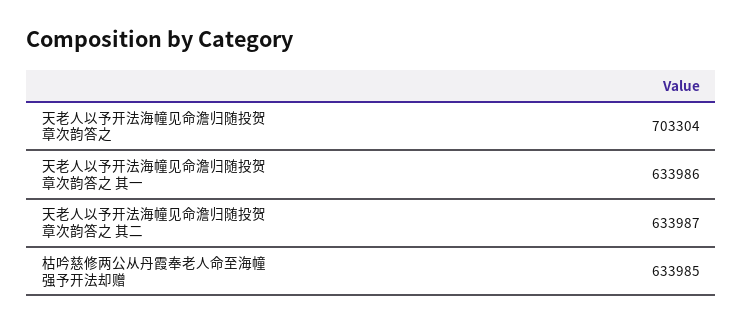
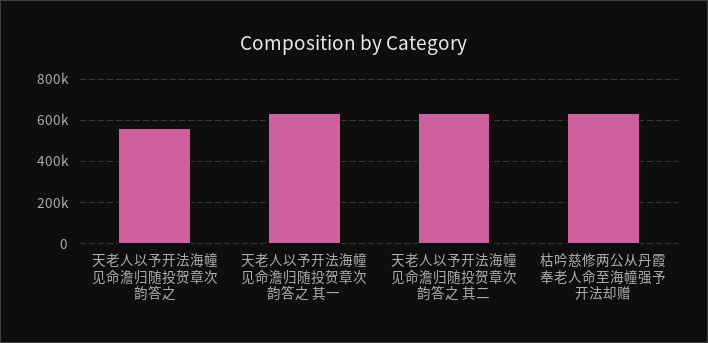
天老人以予开法海幢见命澹归随投贺章次韵答之: 703304 -> 550000

